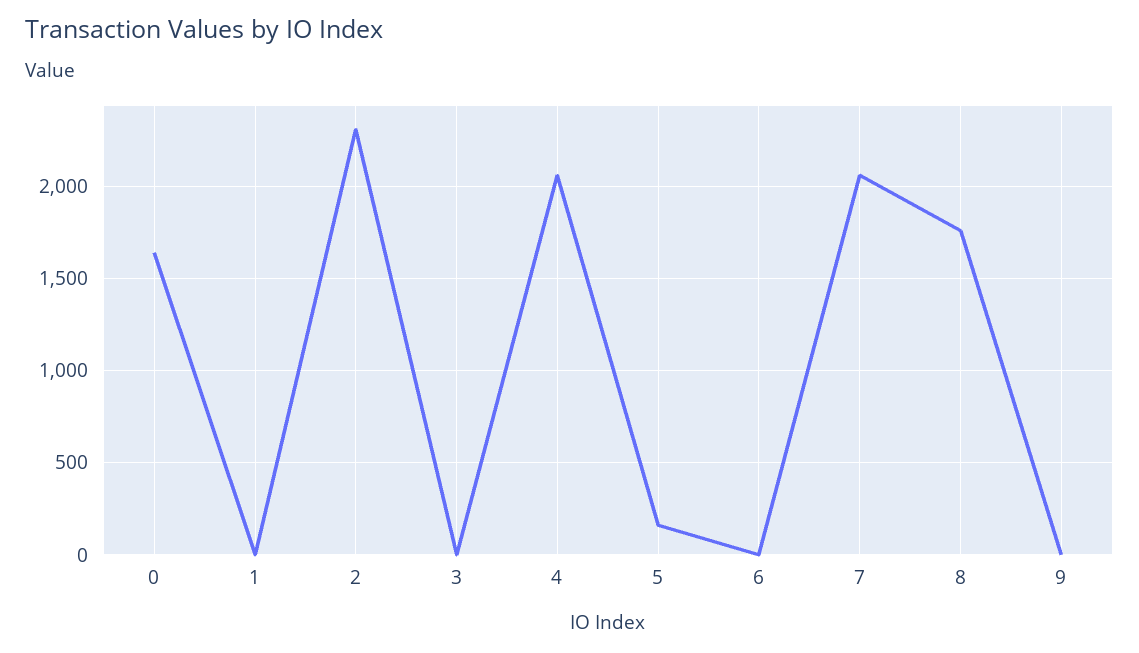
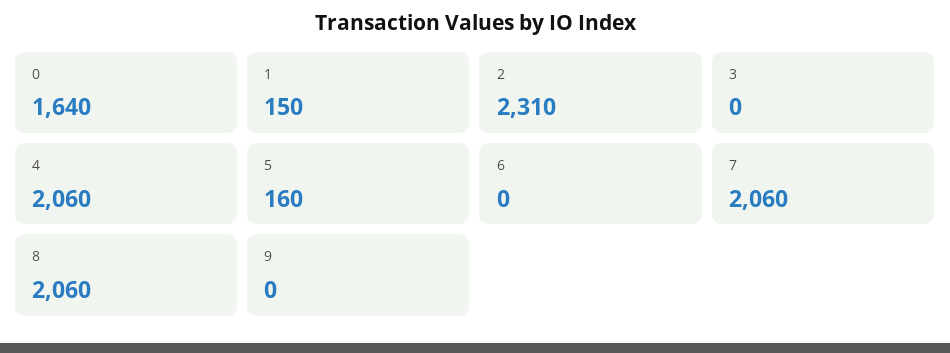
1: 0 -> 150
8: 1750 -> 2060

